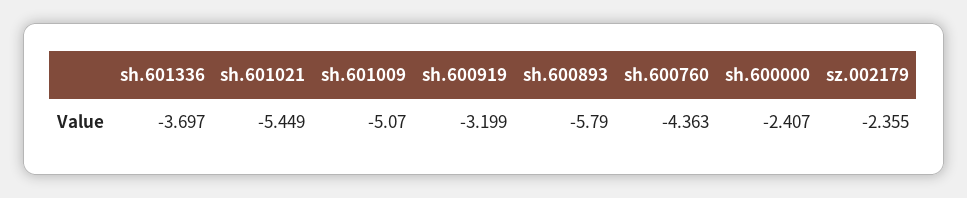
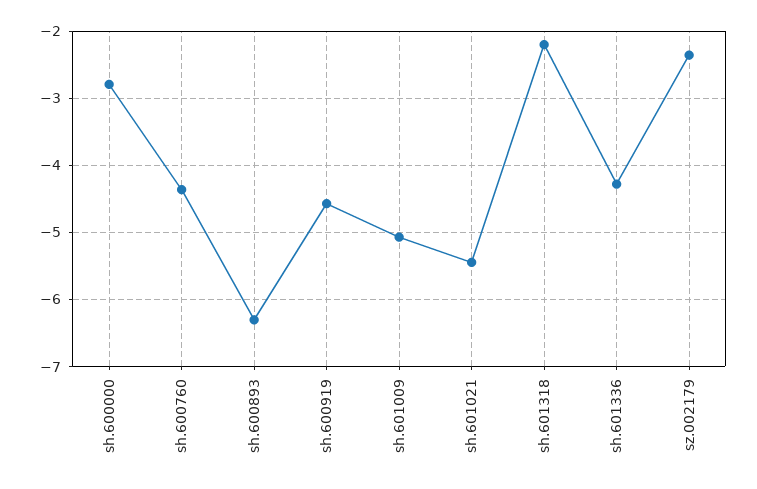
sh.601336: -3.697 -> -4.3
sh.600919: -3.199 -> -4.6
sh.600893: -5.79 -> -6.3
sh.600000: -2.407 -> -2.8
sh.601318: none -> -2.2

